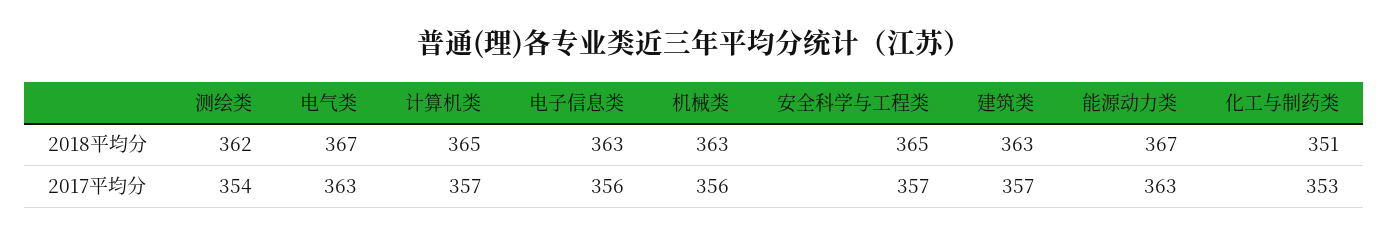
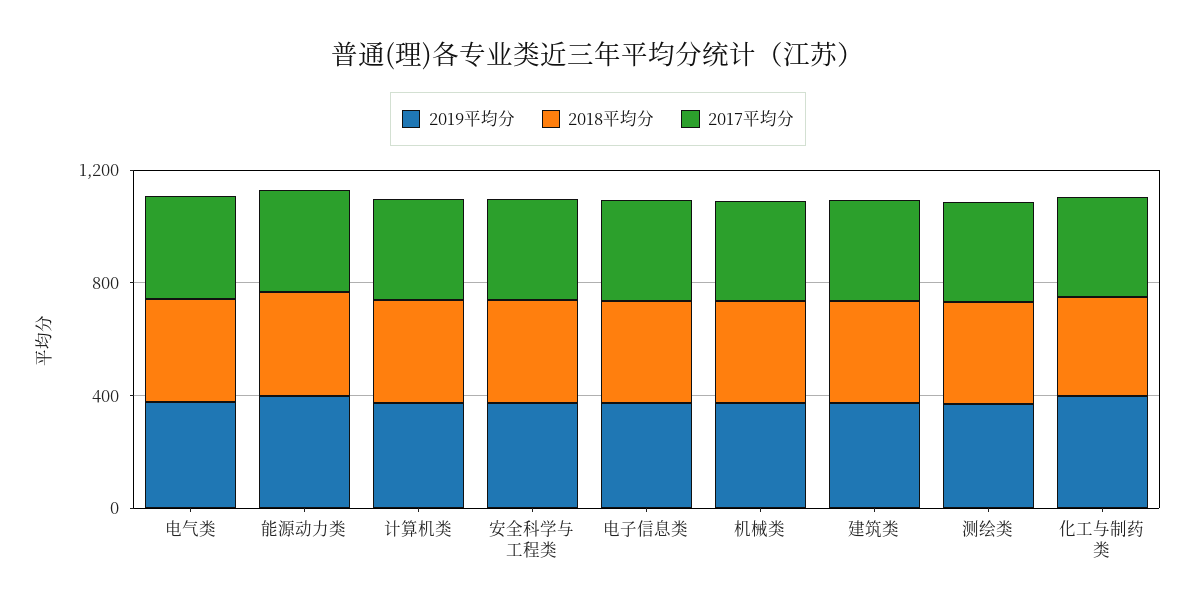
2019平均分, 电气类: none -> 400
2019平均分, 能源动力类: none -> 400
2019平均分, 计算机类: none -> 400
2019平均分, 安全科学与工程类: none -> 400
2019平均分, 电子信息类: none -> 400
2019平均分, 机械类: none -> 400
2019平均分, 建筑类: none -> 400
2019平均分, 测绘类: none -> 400
2019平均分, 化工与制药类: none -> 400

